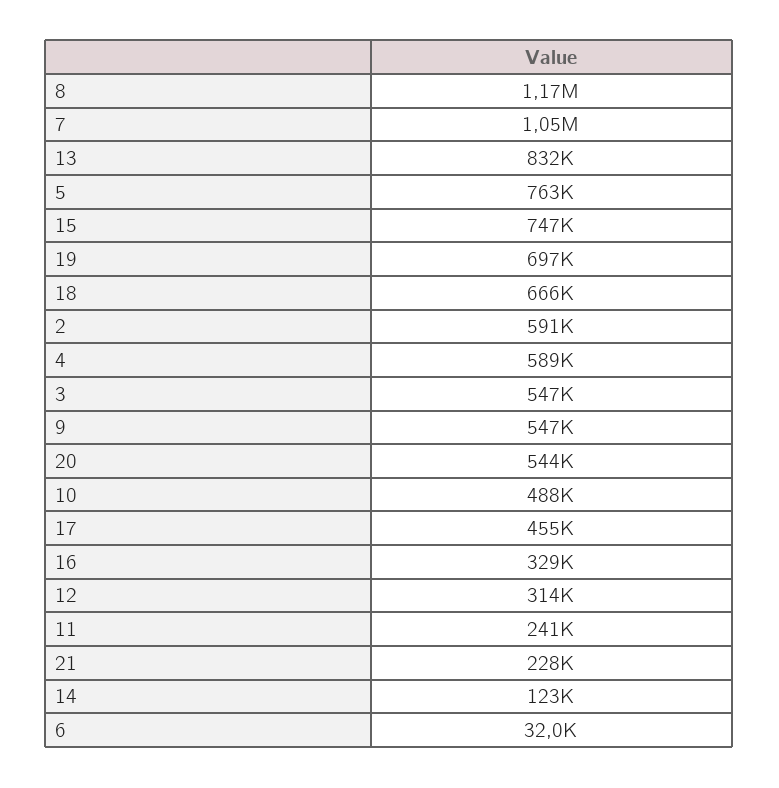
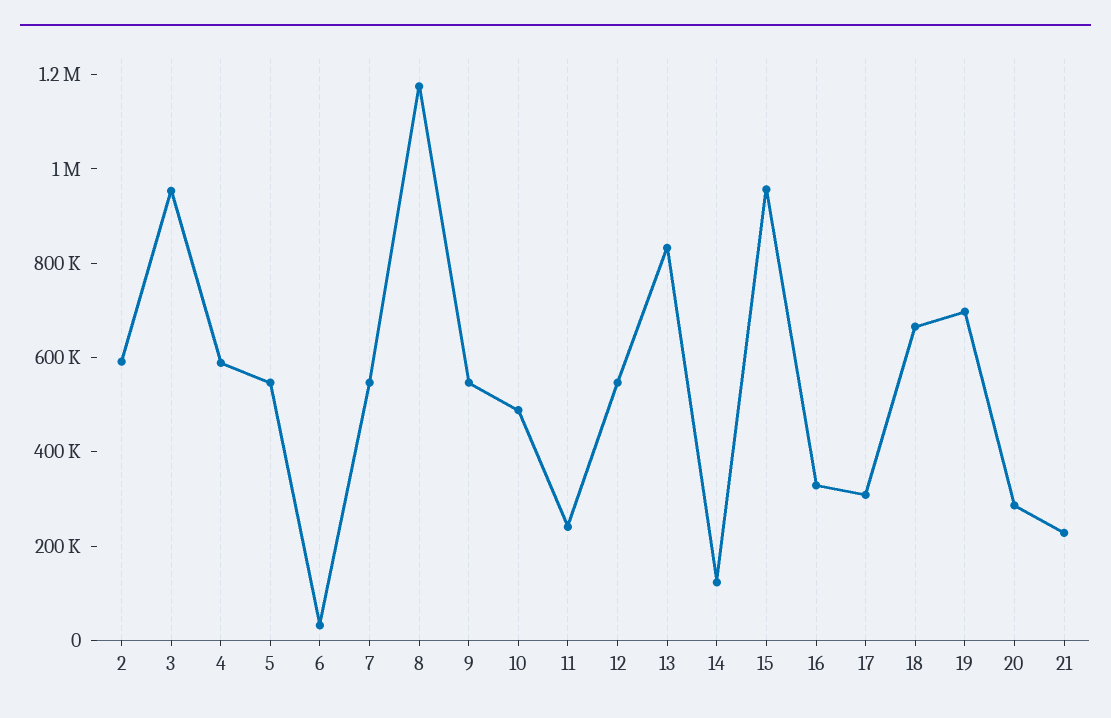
7: 1050000 -> 550000
5: 763000 -> 550000
15: 747000 -> 950000
3: 547000 -> 950000
20: 544000 -> 300000
17: 455000 -> 300000
12: 314000 -> 550000

